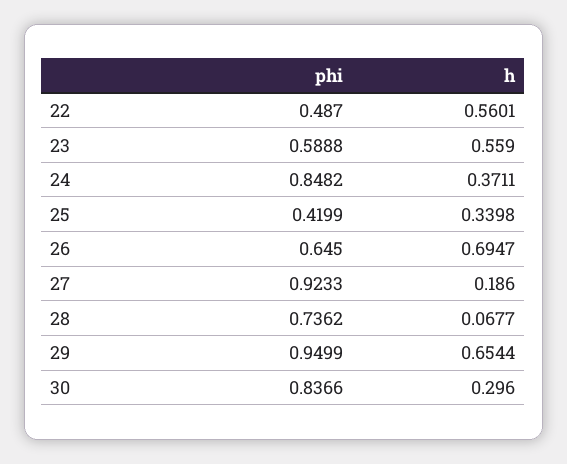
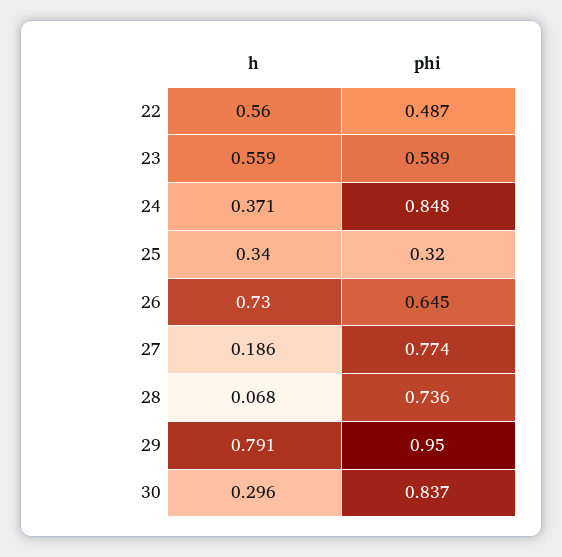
phi, 25: 0.4199 -> 0.32
h, 26: 0.6947 -> 0.73
phi, 27: 0.9233 -> 0.774
h, 29: 0.6544 -> 0.791

